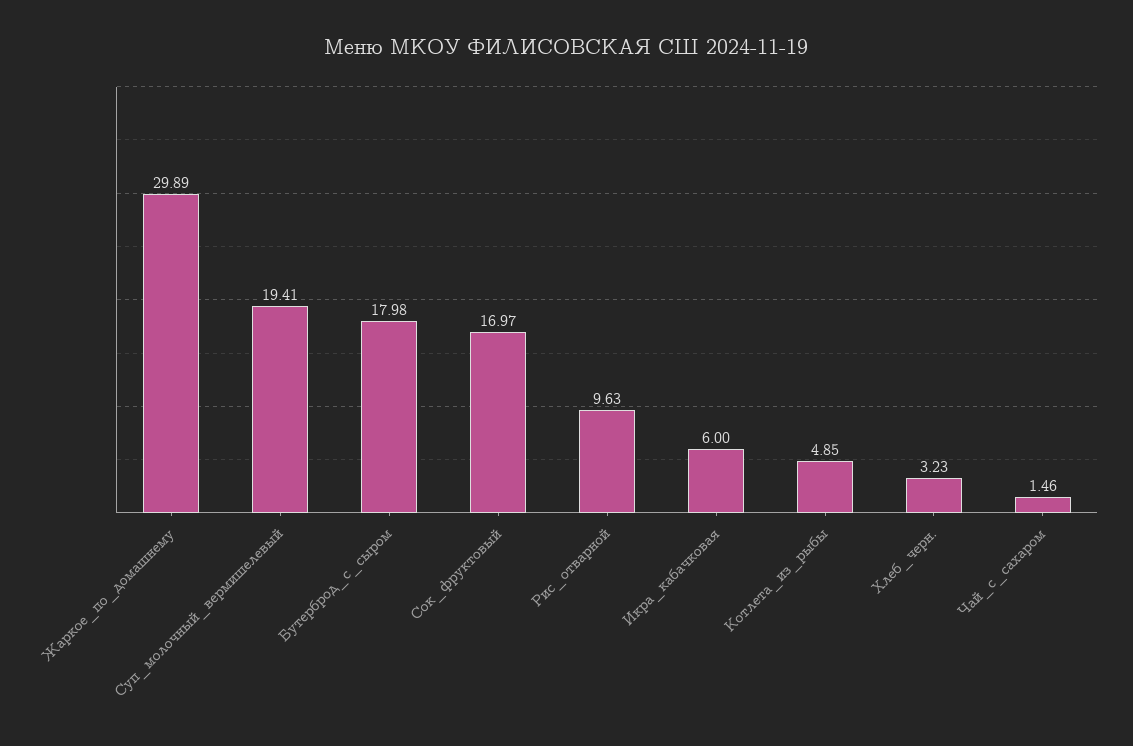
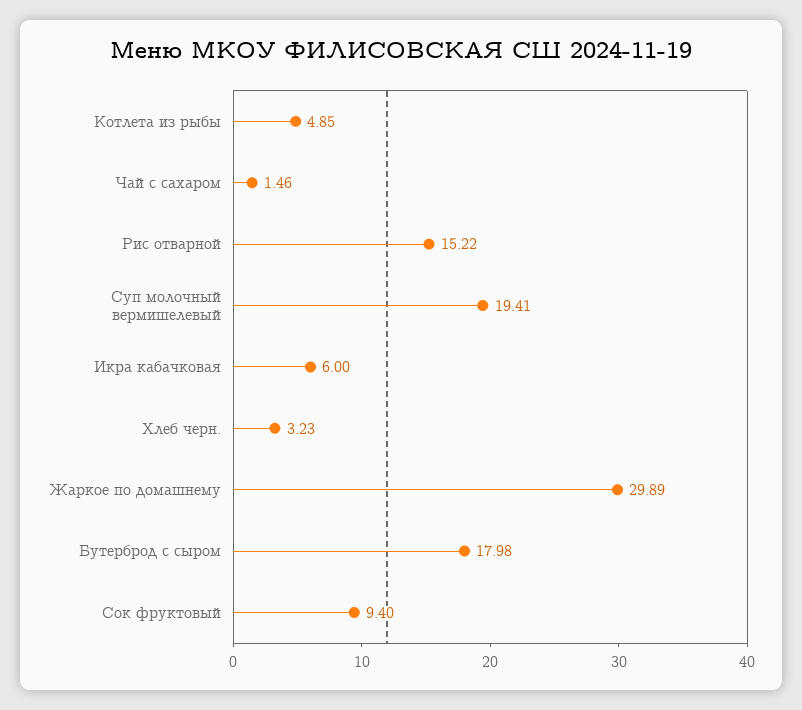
Сок_фруктовый: 16.97 -> 9.4
Рис_отварной: 9.63 -> 15.22

